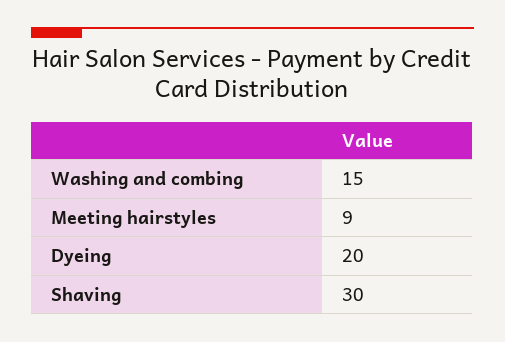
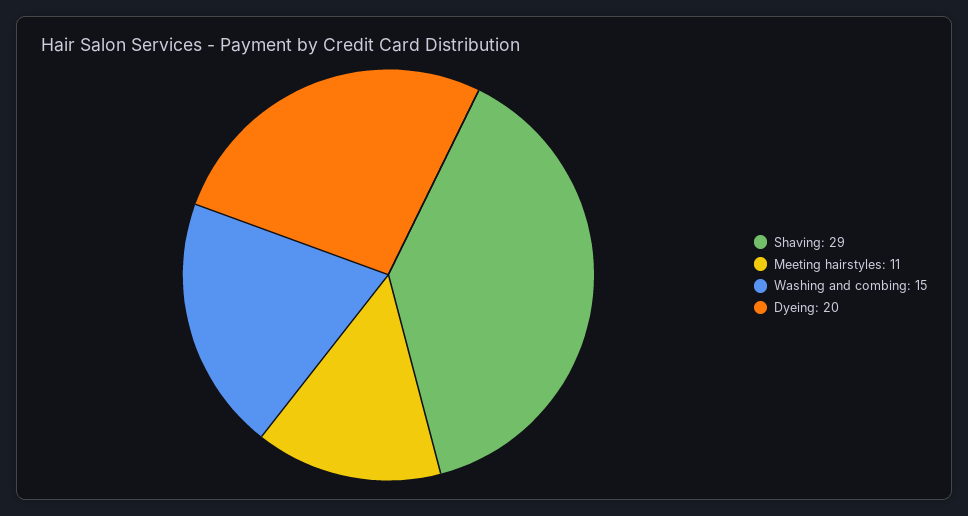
Meeting hairstyles: 9 -> 11
Shaving: 30 -> 29

